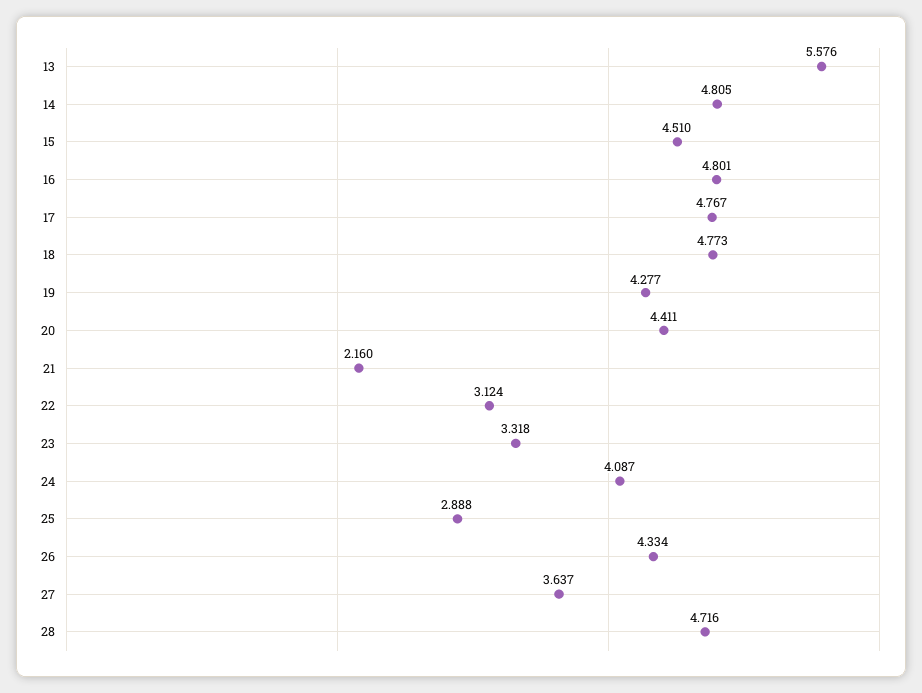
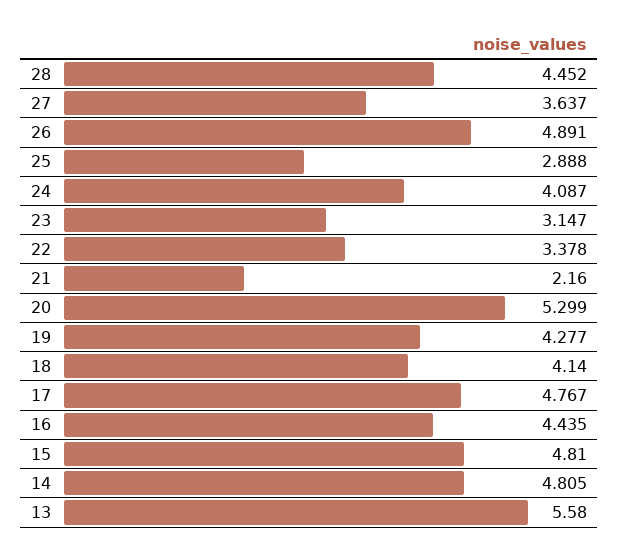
13: 5.576 -> 5.58
15: 4.51 -> 4.81
16: 4.801 -> 4.435
18: 4.773 -> 4.14
20: 4.411 -> 5.299
22: 3.124 -> 3.378
23: 3.318 -> 3.147
26: 4.334 -> 4.891
28: 4.716 -> 4.452

